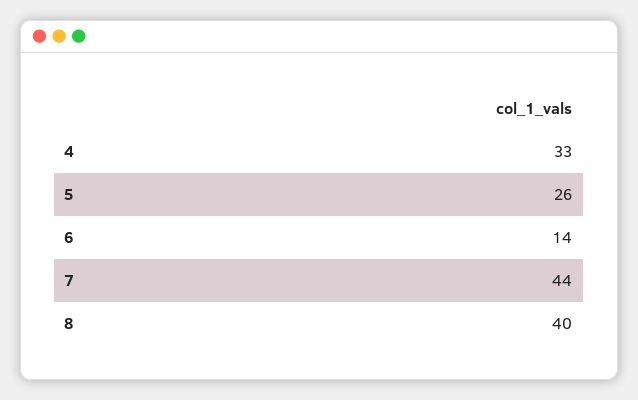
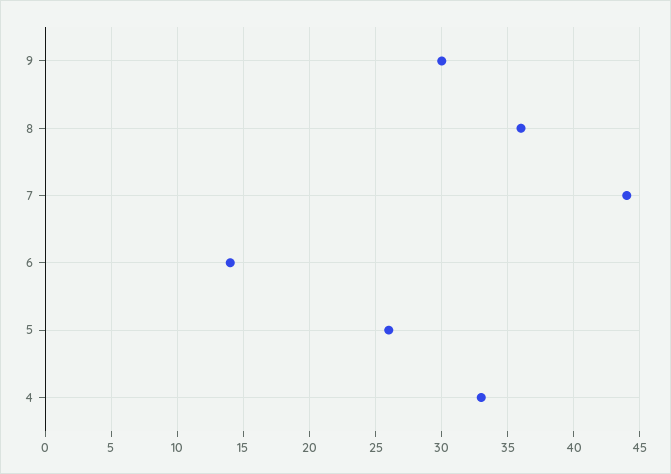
8: 40 -> 36
9: none -> 30

